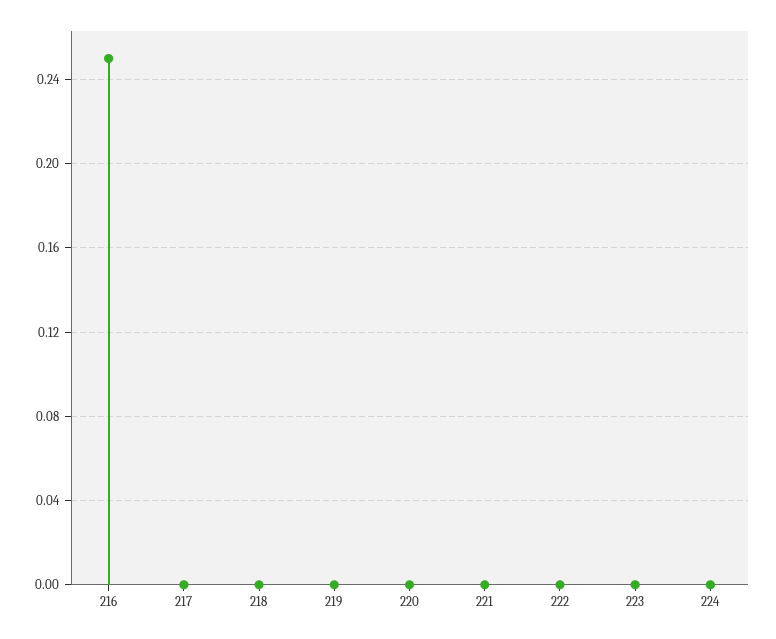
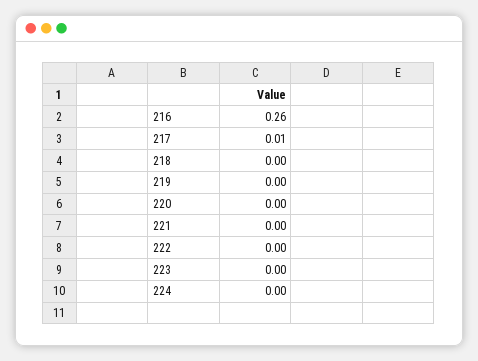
216: 0.25 -> 0.26
217: 0 -> 0.01

